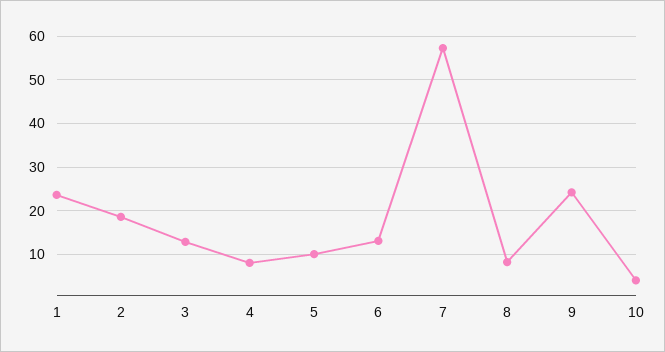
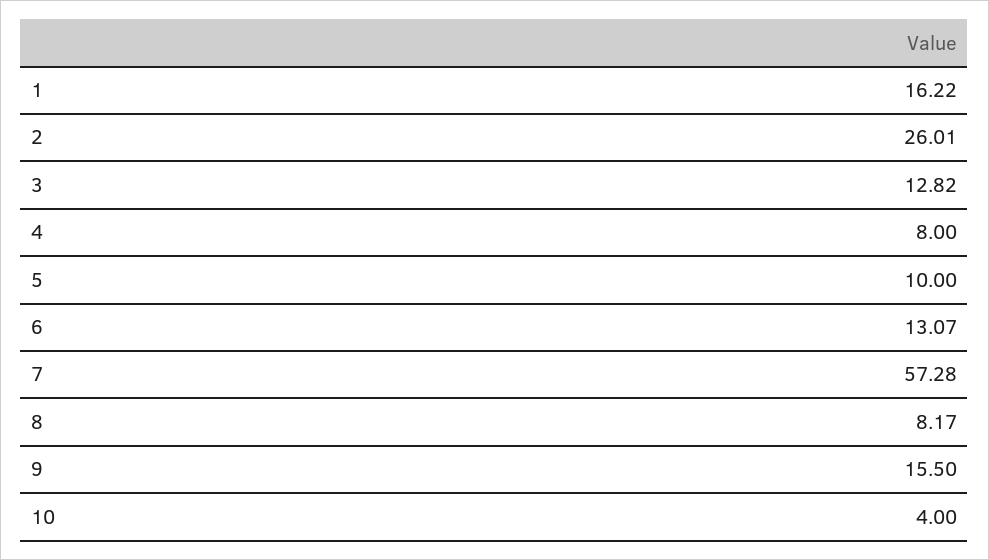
1: 24 -> 16.22
2: 18 -> 26.01
9: 24 -> 15.5

